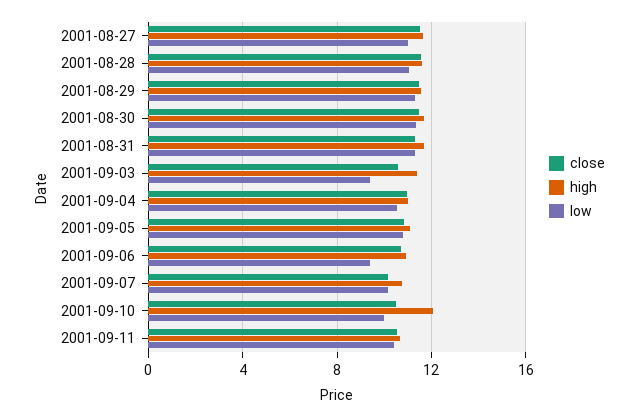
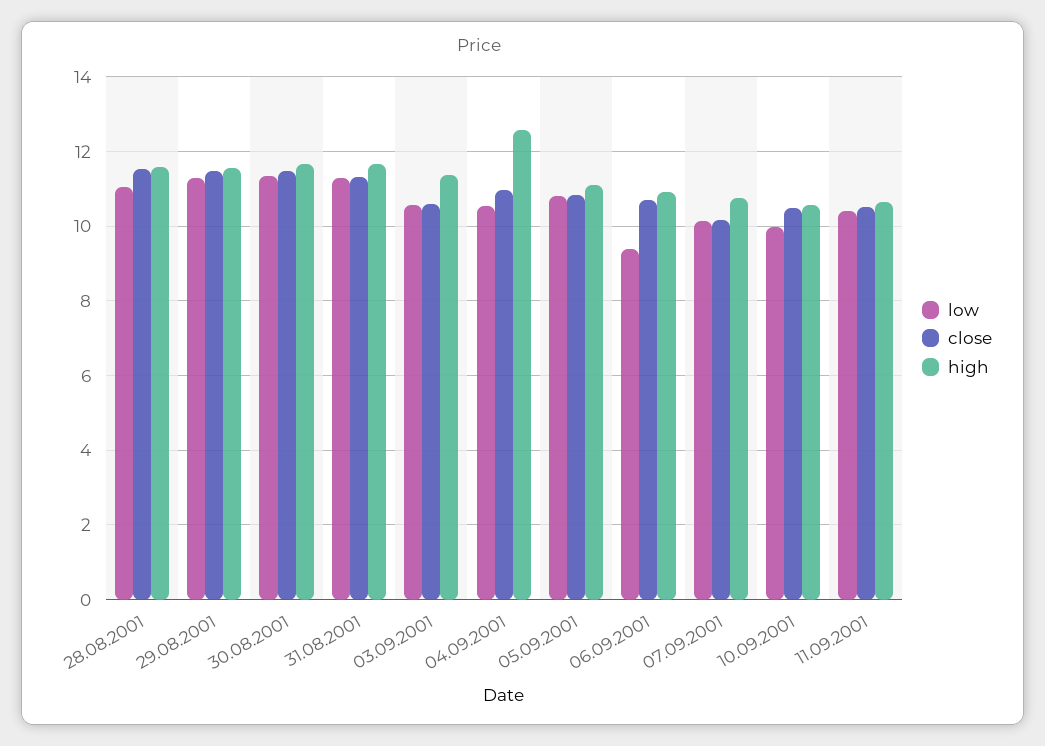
close, 2001-08-27: 11.5 -> none
high, 2001-08-27: 11.5 -> none
low, 2001-08-27: 11 -> none
low, 2001-09-03: 9.5 -> 10.6
high, 2001-09-04: 11 -> 12.6
high, 2001-09-10: 12 -> 10.6

